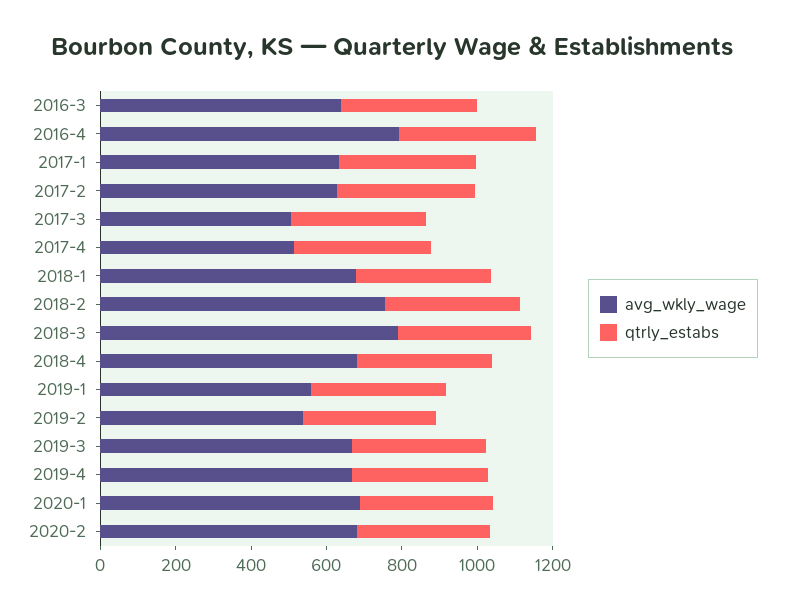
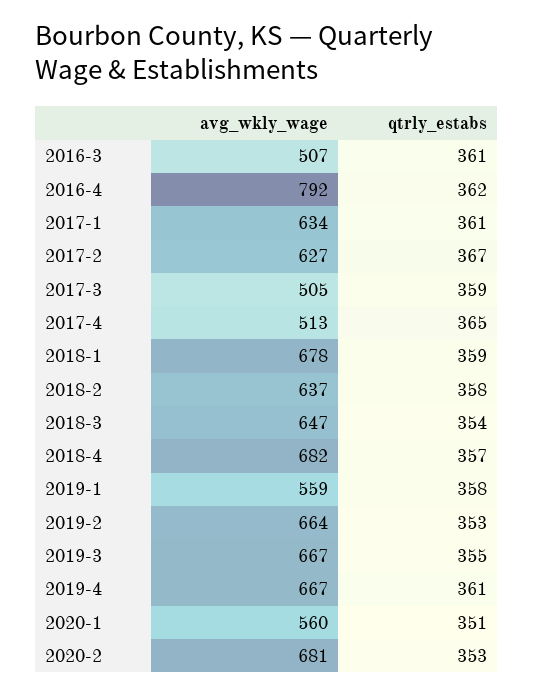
avg_wkly_wage, 2016-3: 650 -> 507
avg_wkly_wage, 2018-2: 750 -> 637
avg_wkly_wage, 2018-3: 800 -> 647
avg_wkly_wage, 2019-2: 550 -> 664
avg_wkly_wage, 2020-1: 700 -> 560

